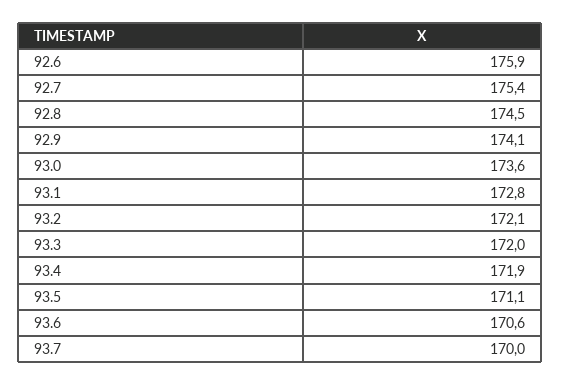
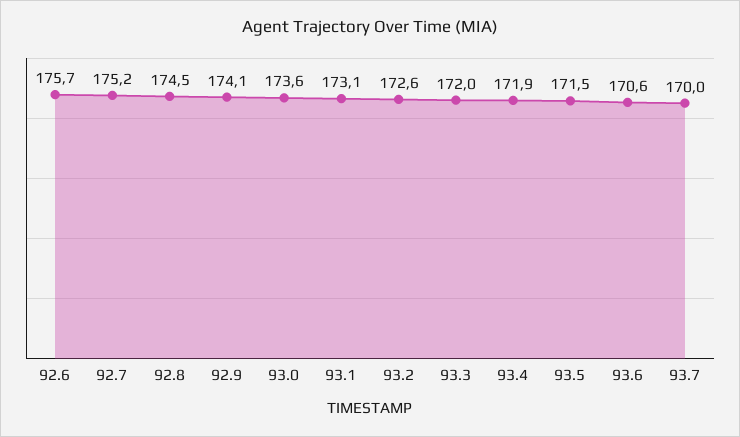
92.6: 175.9 -> 175.7
92.7: 175.4 -> 175.2
93.1: 172.8 -> 173.1
93.2: 172.1 -> 172.6
93.5: 171.1 -> 171.5

